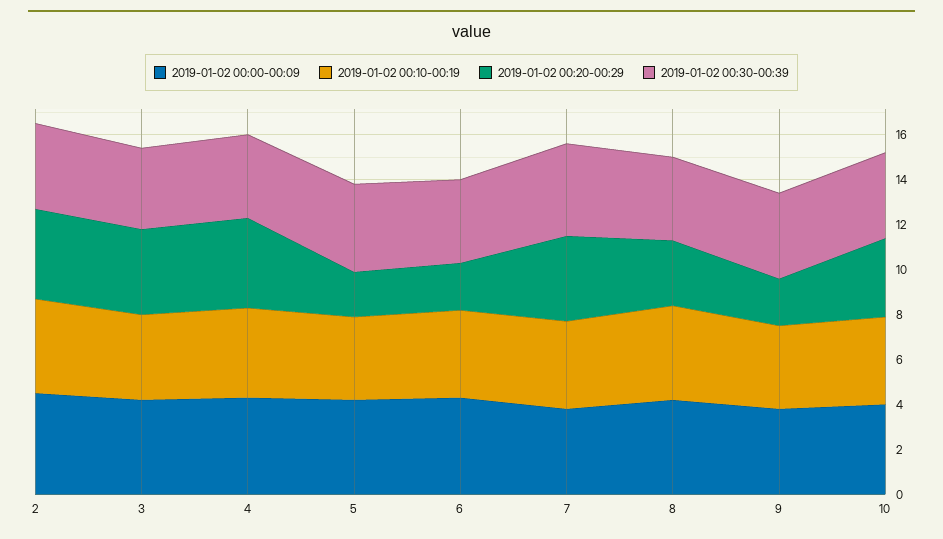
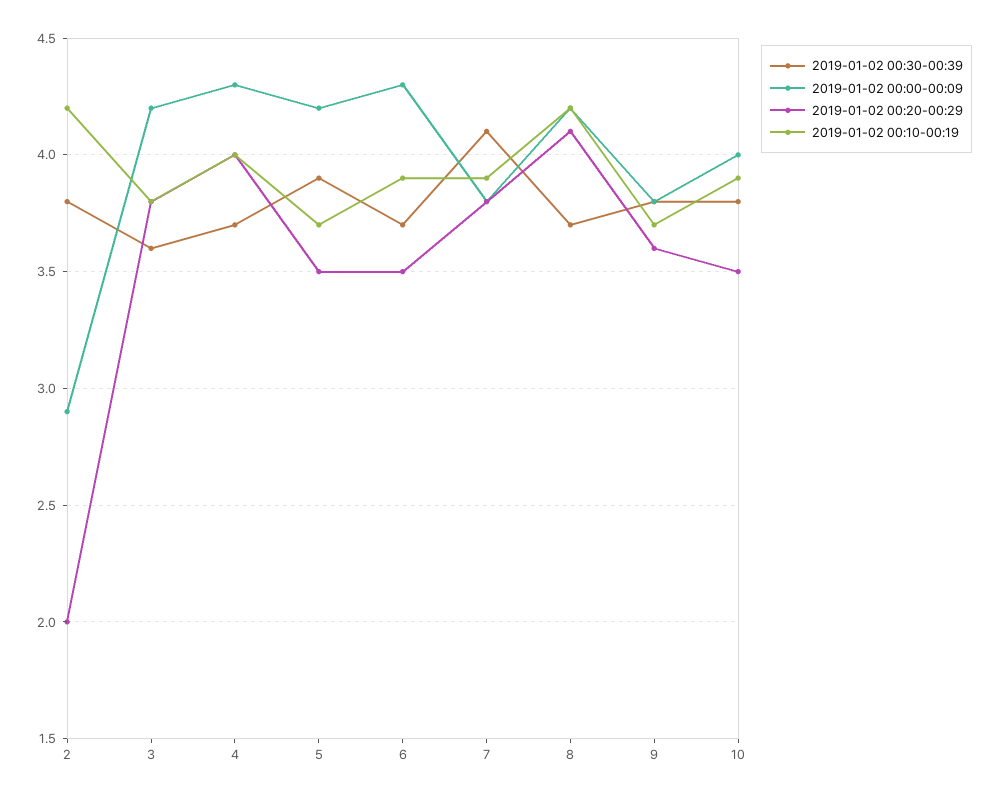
2019-01-02 00:00-00:09, 2: 4.5 -> 2.9
2019-01-02 00:20-00:29, 2: 4 -> 2
2019-01-02 00:20-00:29, 5: 2 -> 3.5
2019-01-02 00:20-00:29, 6: 2 -> 3.5
2019-01-02 00:20-00:29, 8: 3 -> 4.1
2019-01-02 00:20-00:29, 9: 2 -> 3.6

